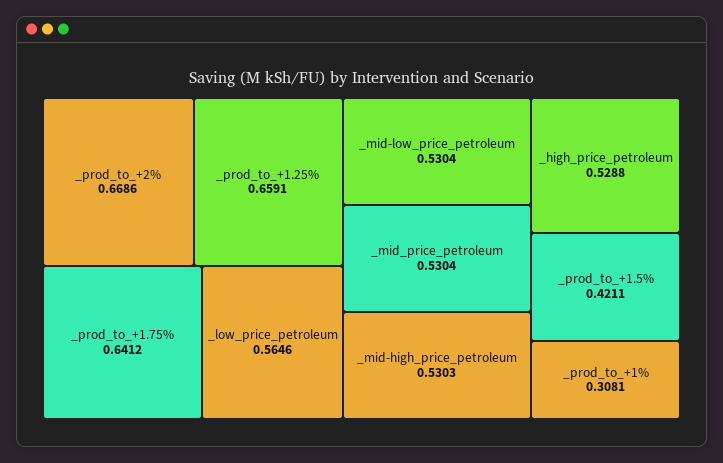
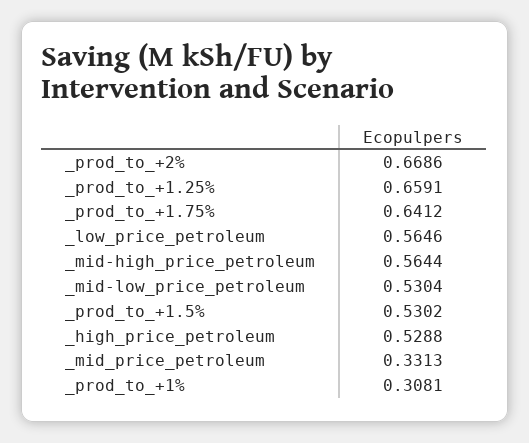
_mid_price_petroleum: 0.5304 -> 0.3313
_mid-high_price_petroleum: 0.5303 -> 0.5644
_prod_to_+1.5%: 0.4211 -> 0.5302

